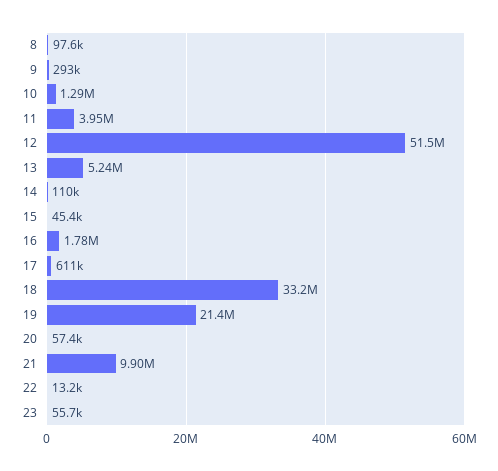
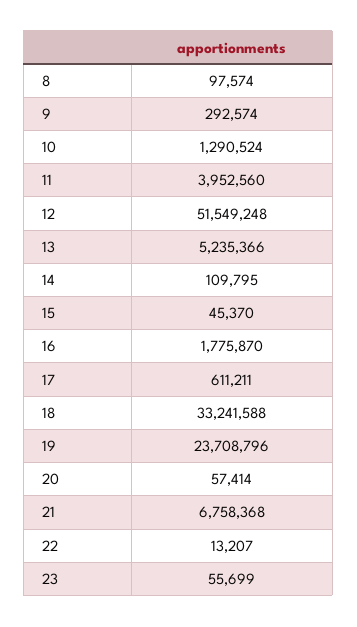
19: 21400000 -> 23708796
21: 9900000 -> 6758368

